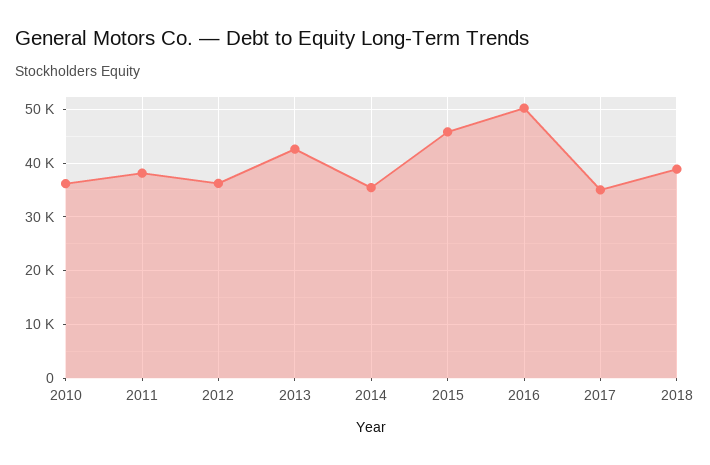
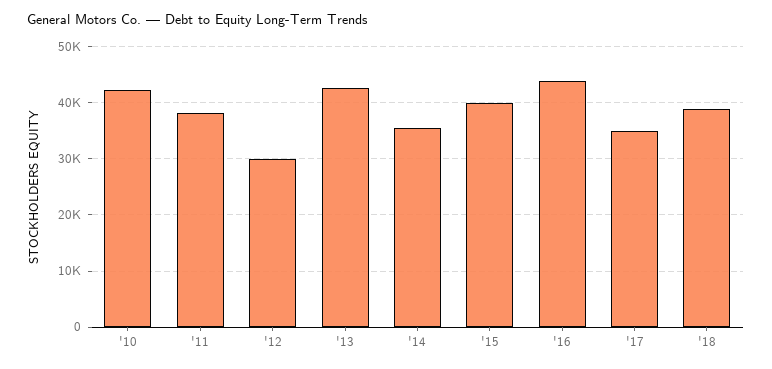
2010: 36000 -> 42000
2012: 36000 -> 30000
2015: 46000 -> 40000
2016: 50000 -> 44000

